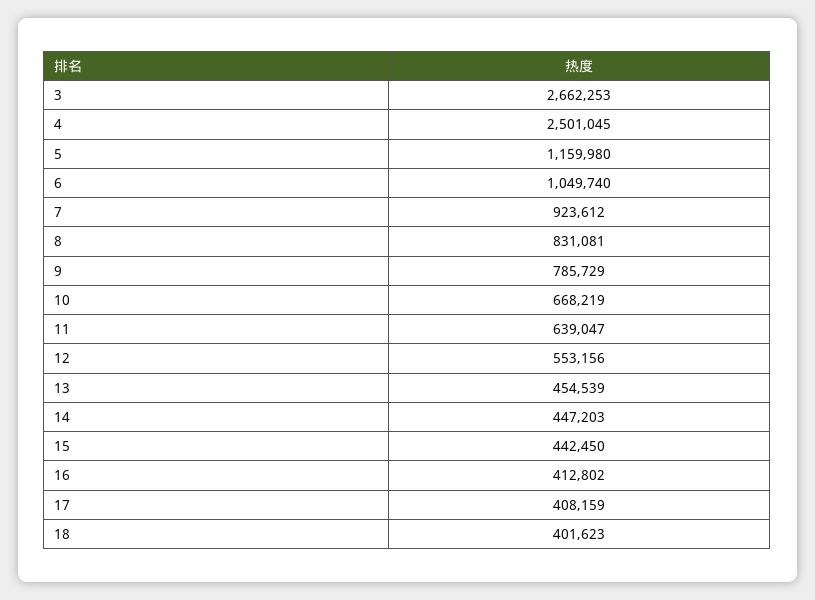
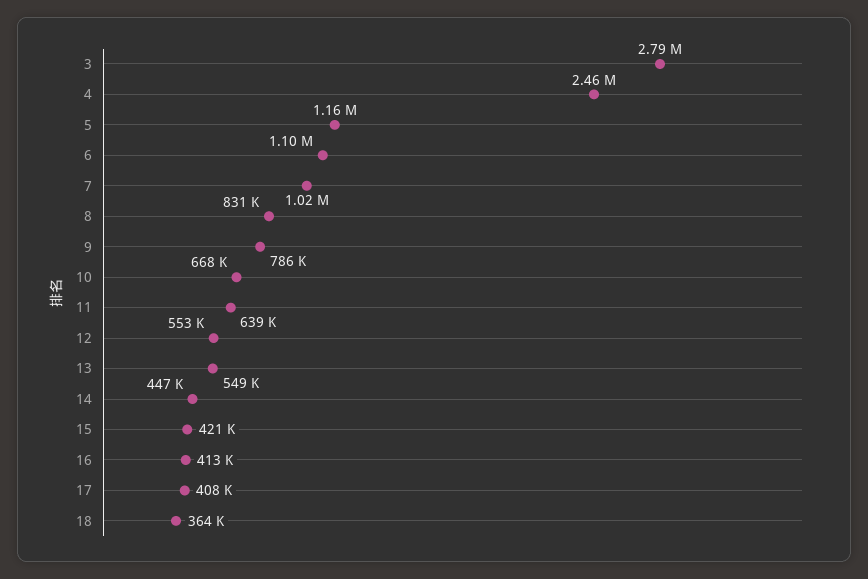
3: 2662253 -> 2790000
4: 2501045 -> 2460000
6: 1049740 -> 1100000
7: 923612 -> 1020000
13: 454539 -> 549000
15: 442450 -> 421000
18: 401623 -> 364000

